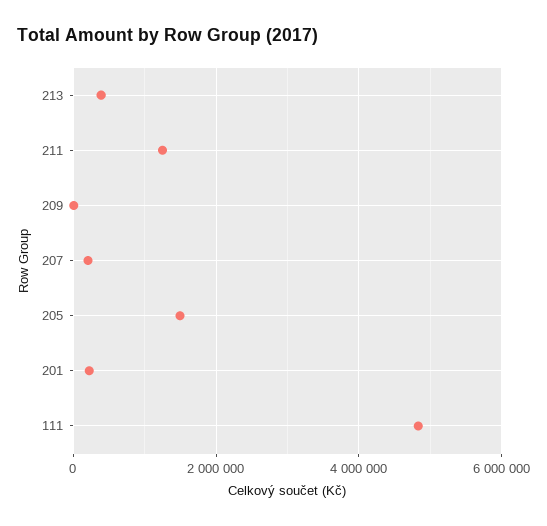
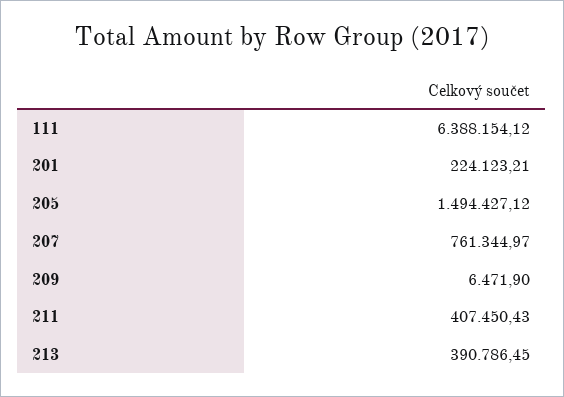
211: 1200000 -> 407450.43
207: 200000 -> 761344.97
111: 4800000 -> 6388154.12

